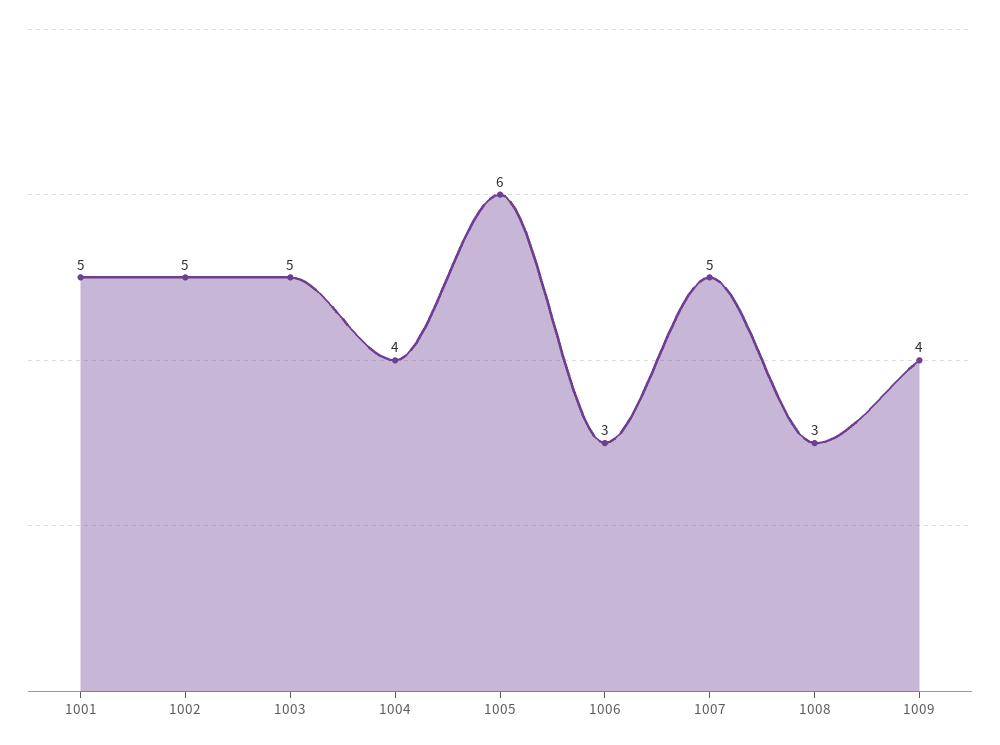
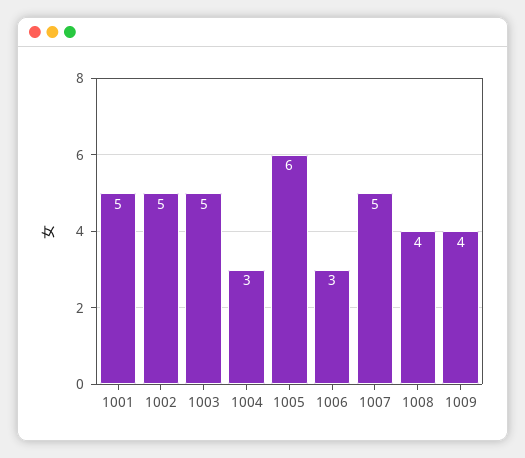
1004: 4 -> 3
1008: 3 -> 4

